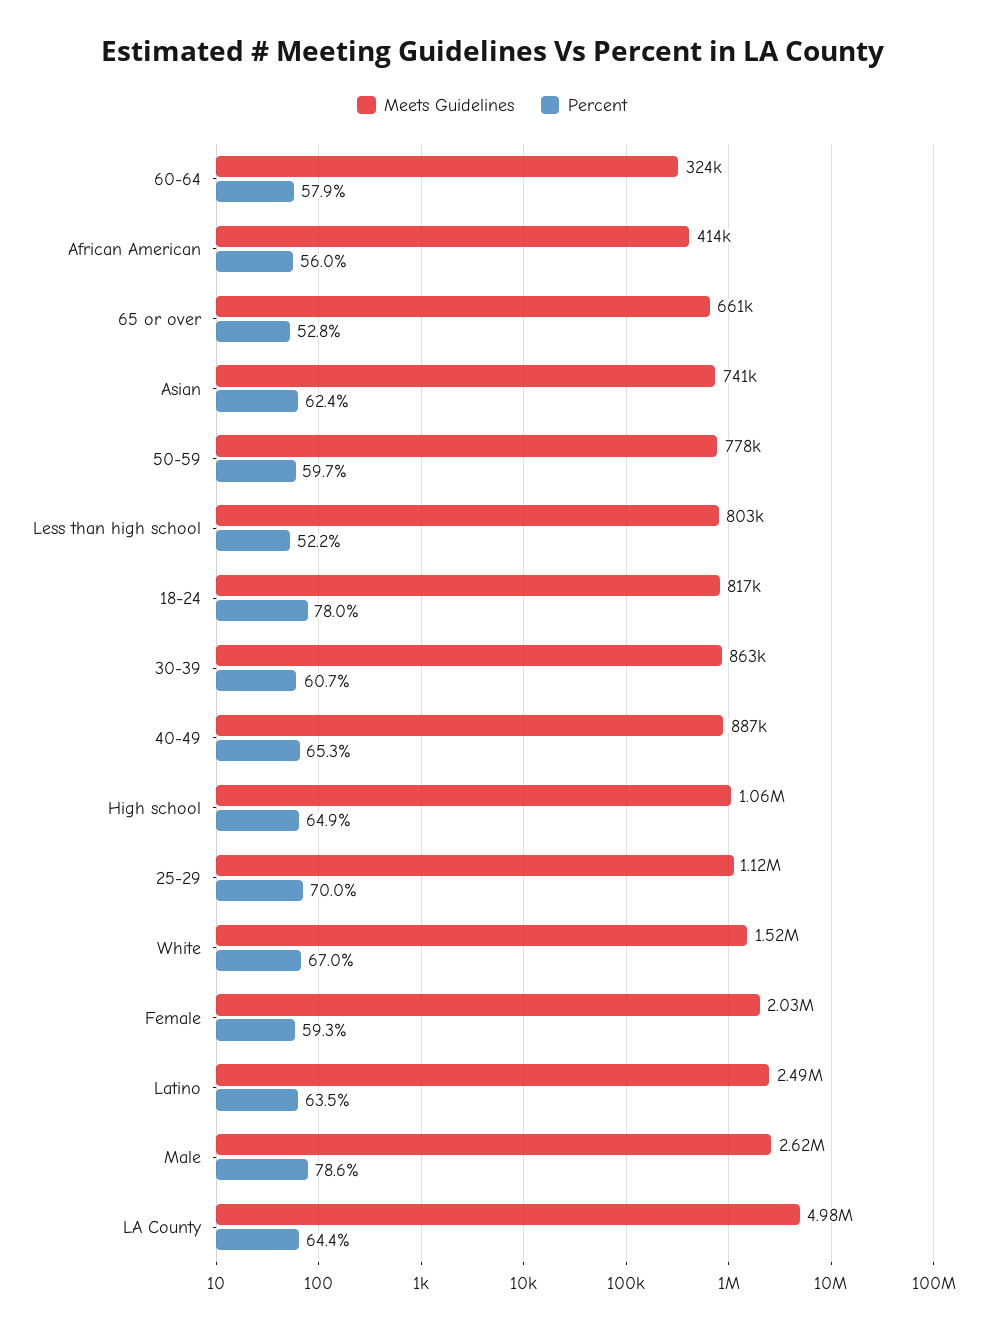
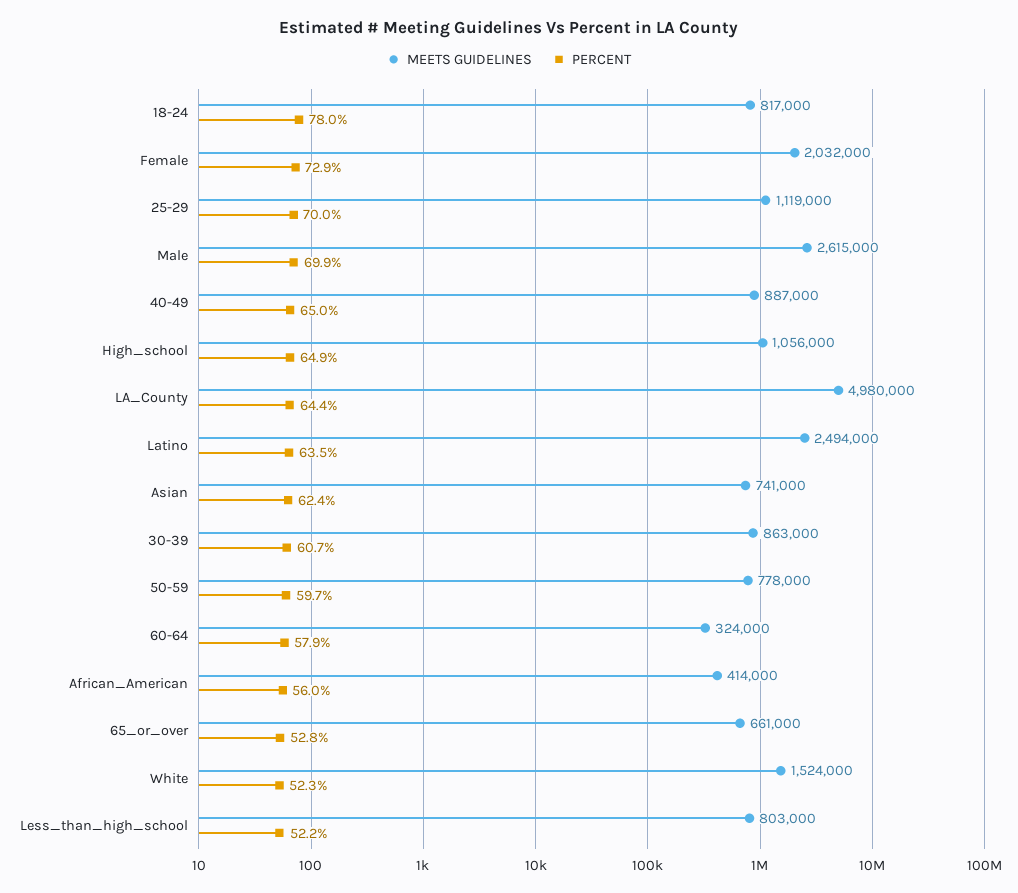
Percent, 40-49: 65.3 -> 65
Percent, White: 67 -> 52.3
Percent, Female: 59.3 -> 72.9
Percent, Male: 78.6 -> 69.9

